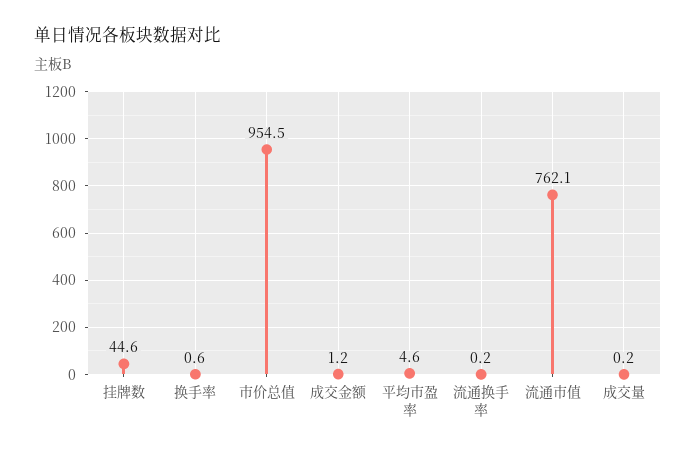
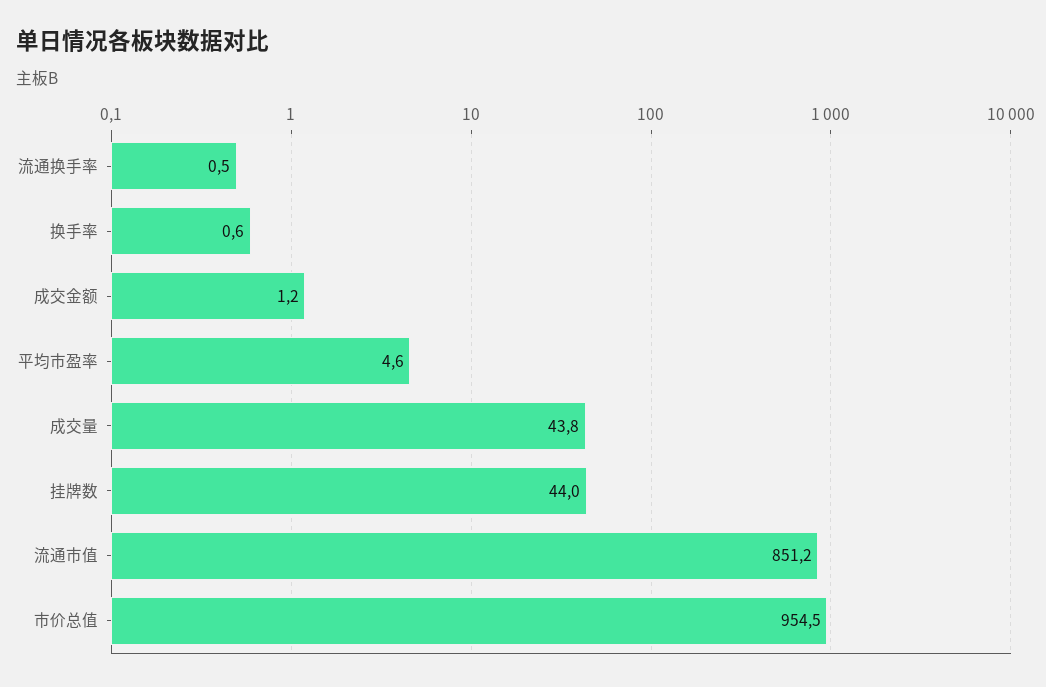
挂牌数: 44.6 -> 44
流通换手率: 0.2 -> 0.5
流通市值: 762.1 -> 851.2
成交量: 0.2 -> 43.8

